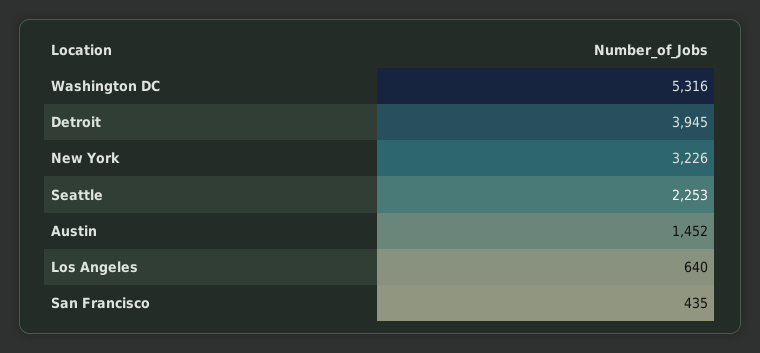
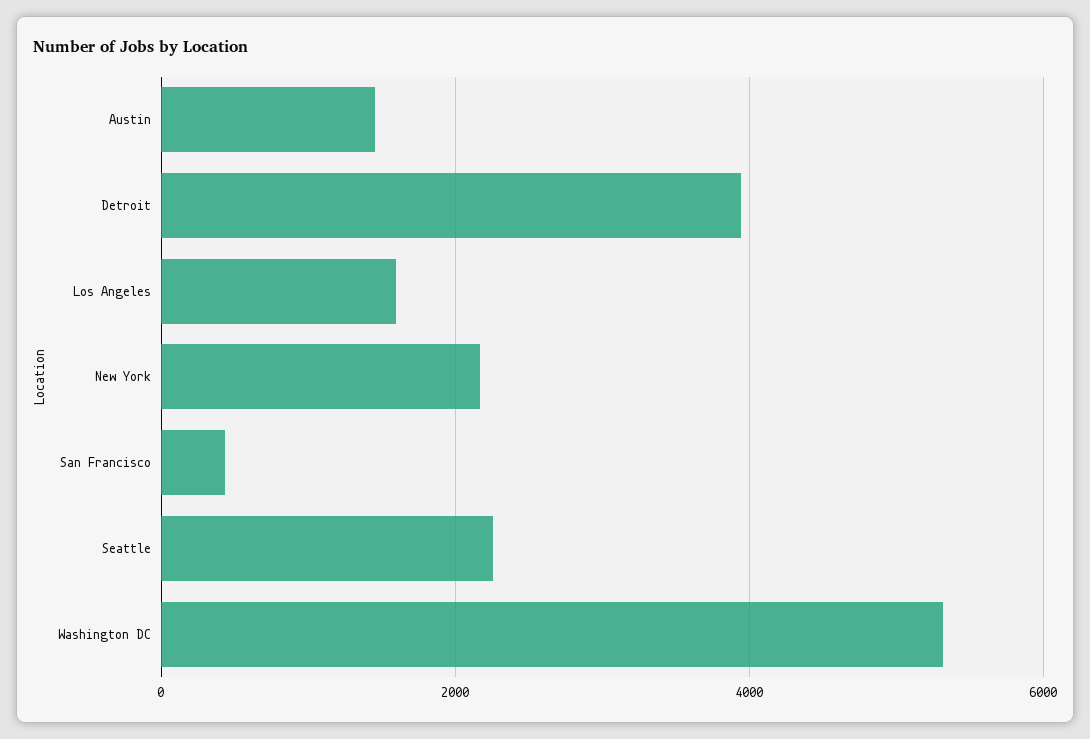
New York: 3226 -> 2200
Los Angeles: 640 -> 1600

